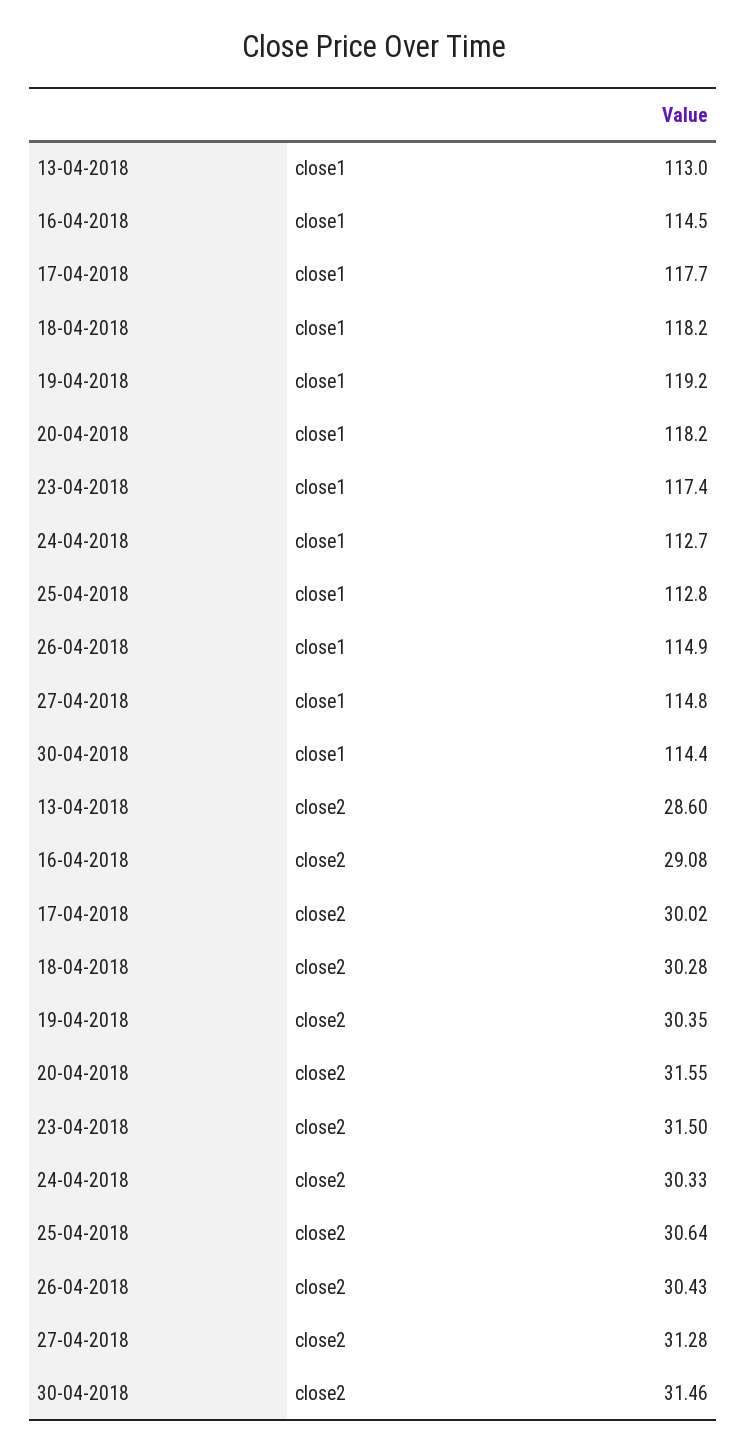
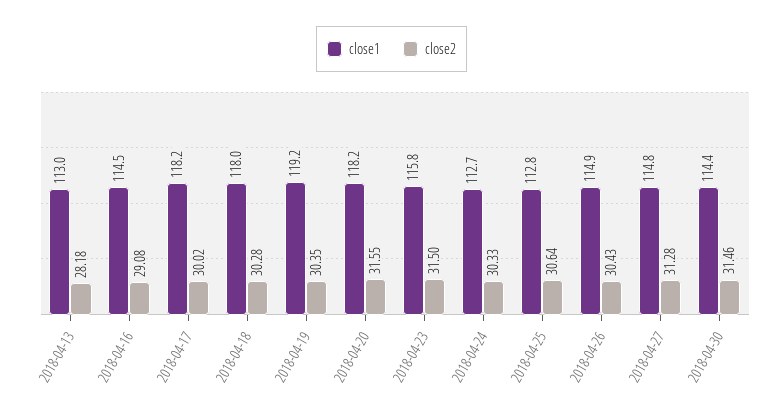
close1, 17-04-2018: 117.7 -> 118.2
close1, 18-04-2018: 118.2 -> 118
close1, 23-04-2018: 117.4 -> 115.8
close2, 13-04-2018: 28.6 -> 28.18

